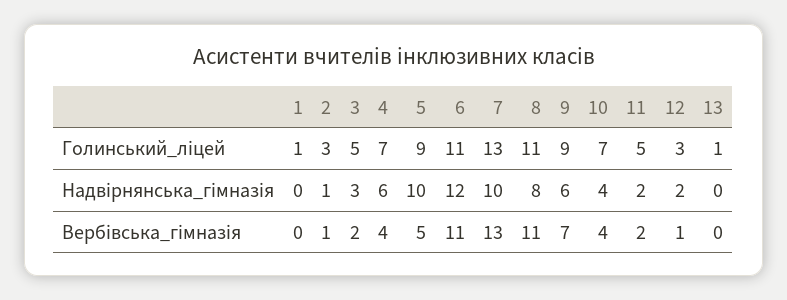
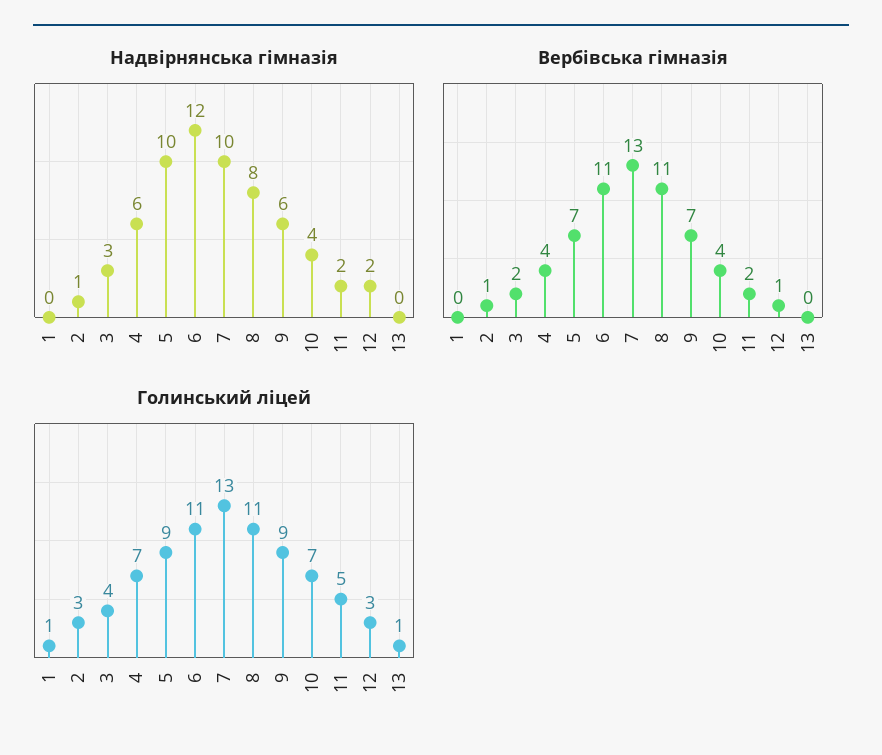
Голинський_ліцей, 3: 5 -> 4
Вербівська_гімназія, 5: 5 -> 7

